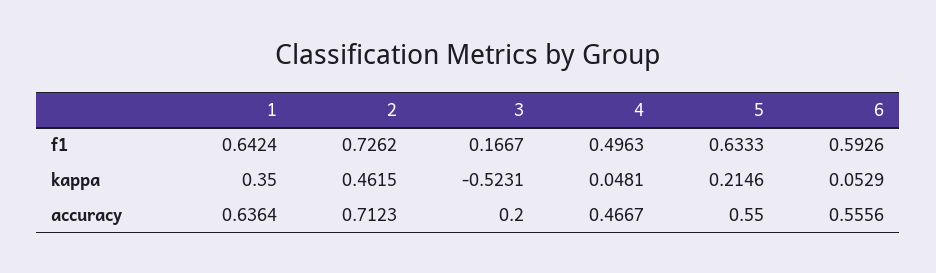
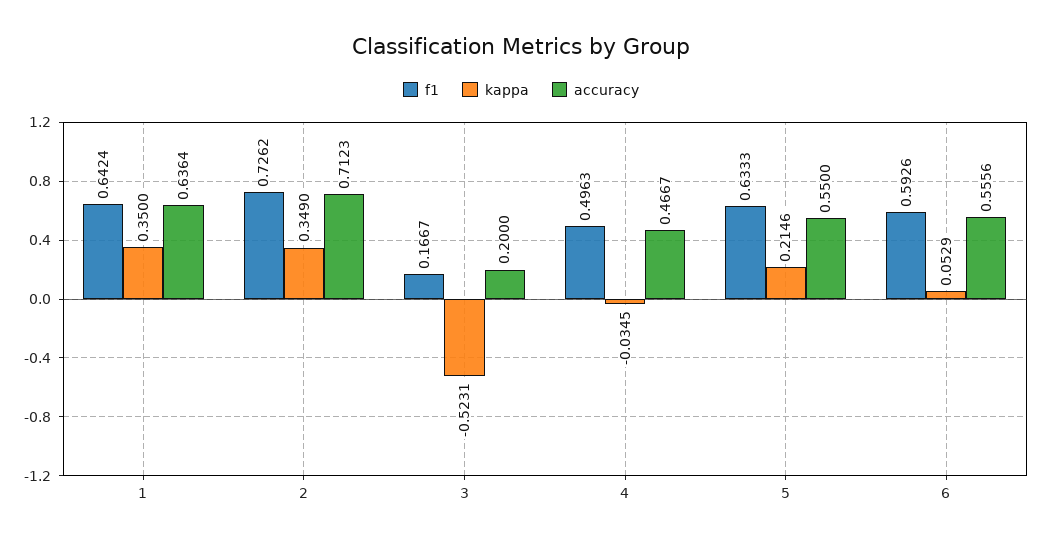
kappa, 2: 0.4615 -> 0.349
kappa, 4: 0.0481 -> -0.0345

